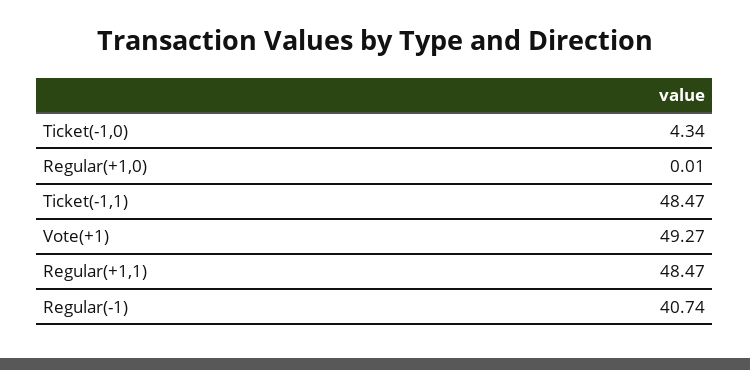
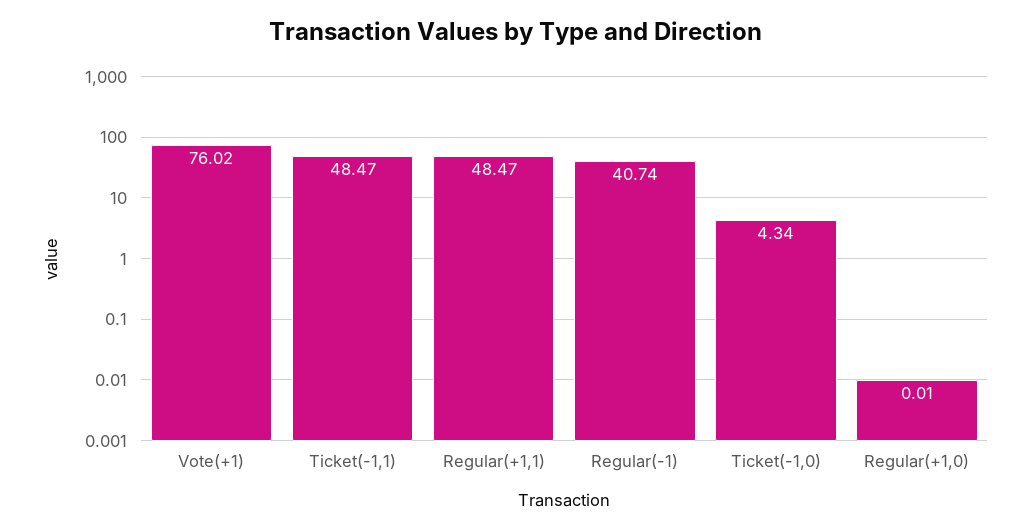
Vote(+1): 49.27 -> 76.02

